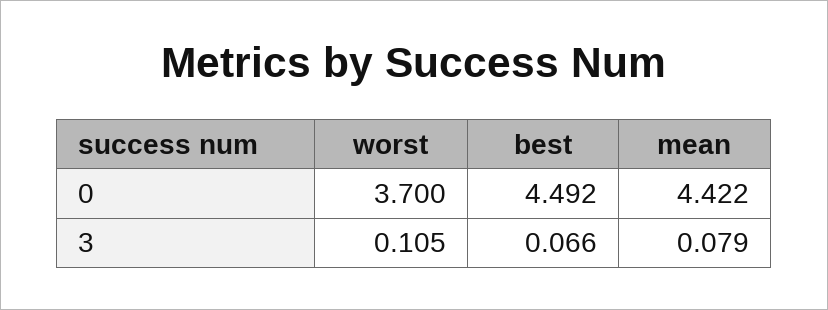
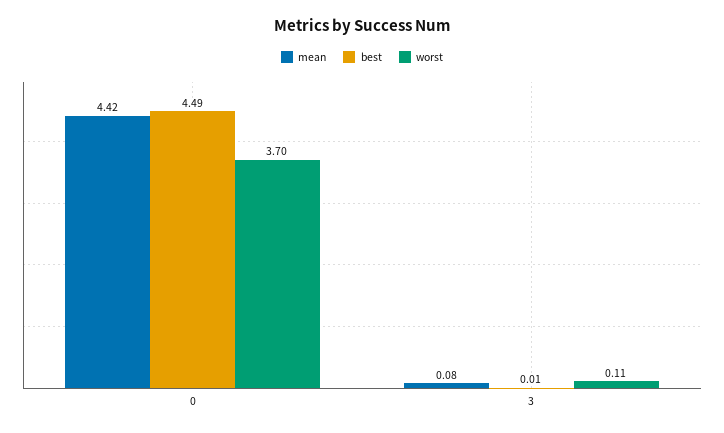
best, 3: 0.066 -> 0.01

